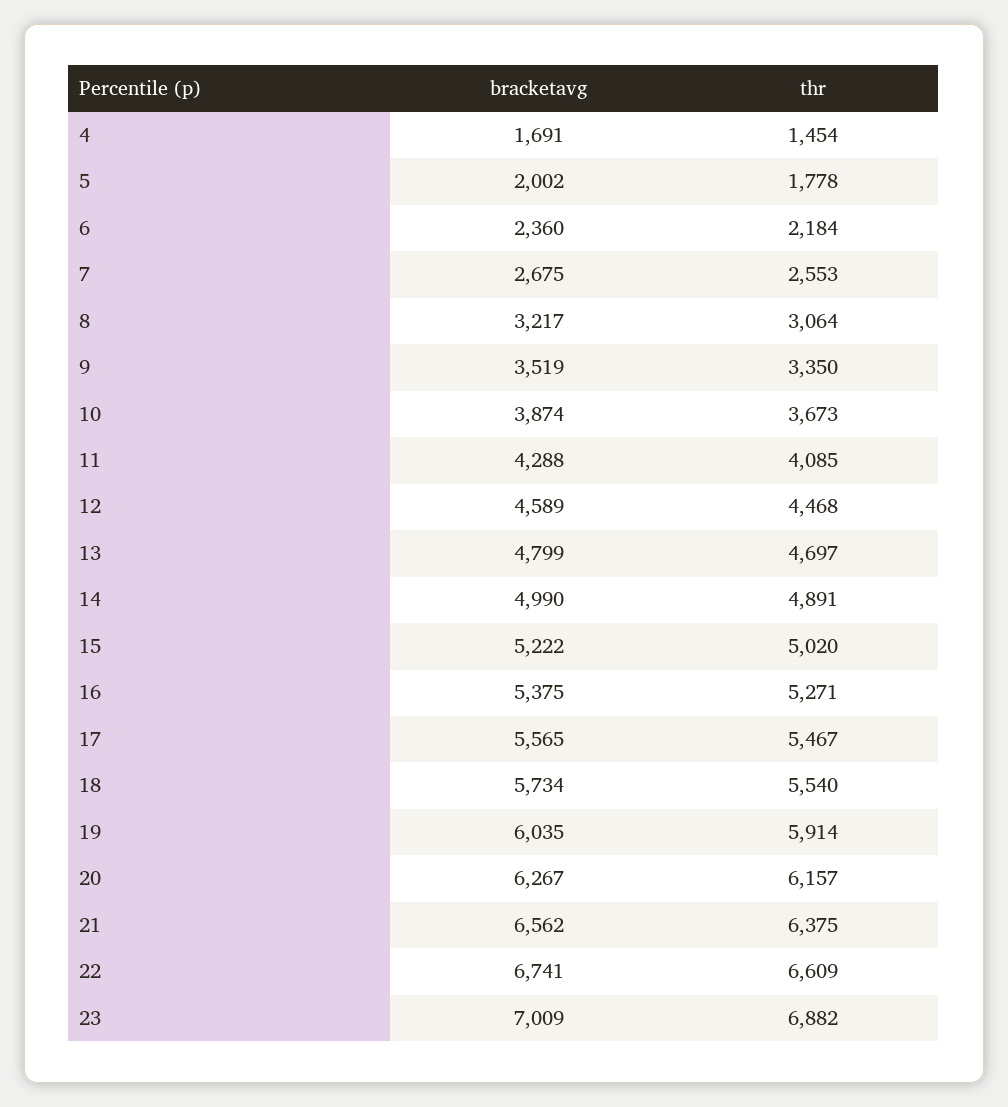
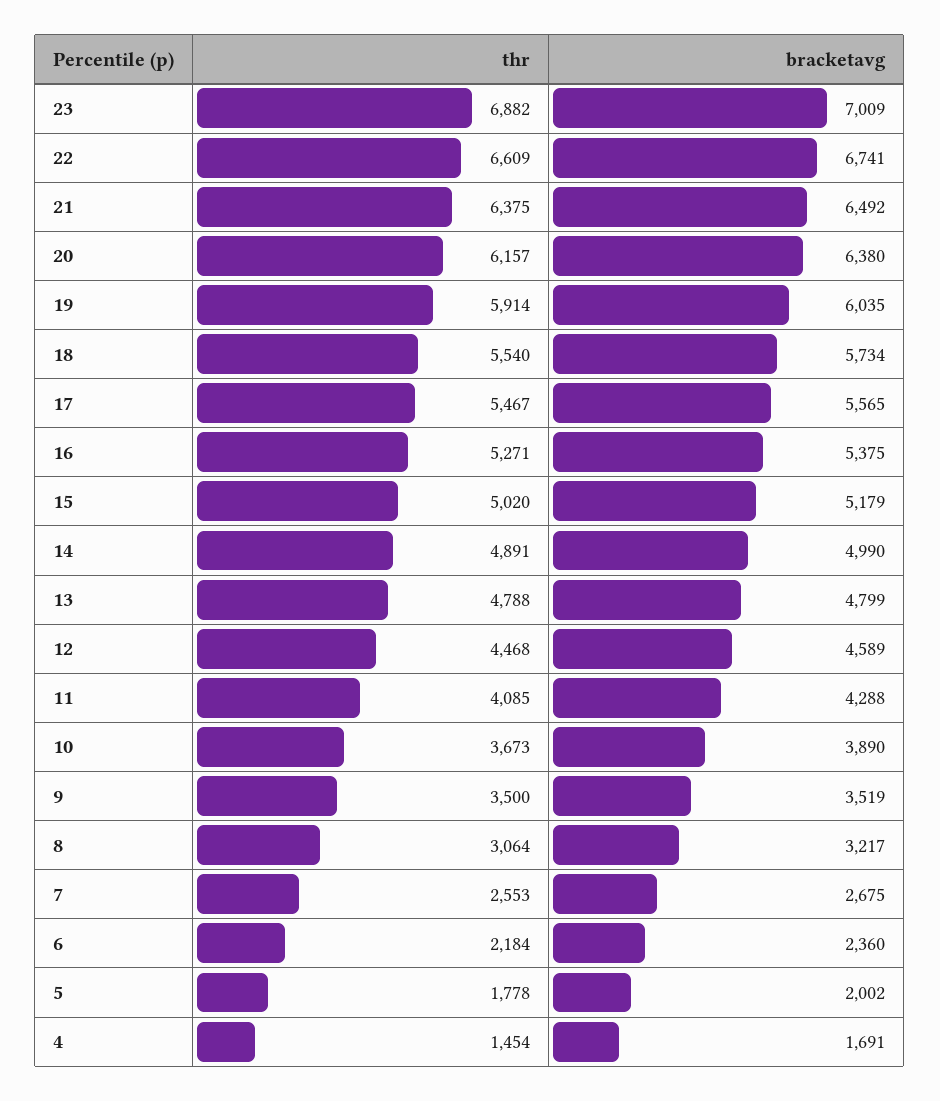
thr, 9: 3350 -> 3500
bracketavg, 10: 3874 -> 3890
thr, 13: 4697 -> 4788
bracketavg, 15: 5222 -> 5179
bracketavg, 20: 6267 -> 6380
bracketavg, 21: 6562 -> 6492

